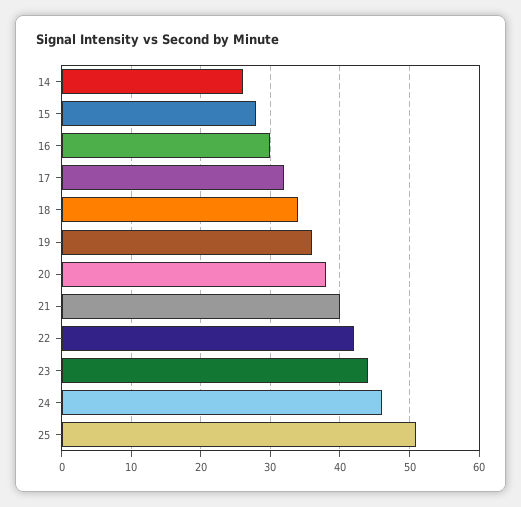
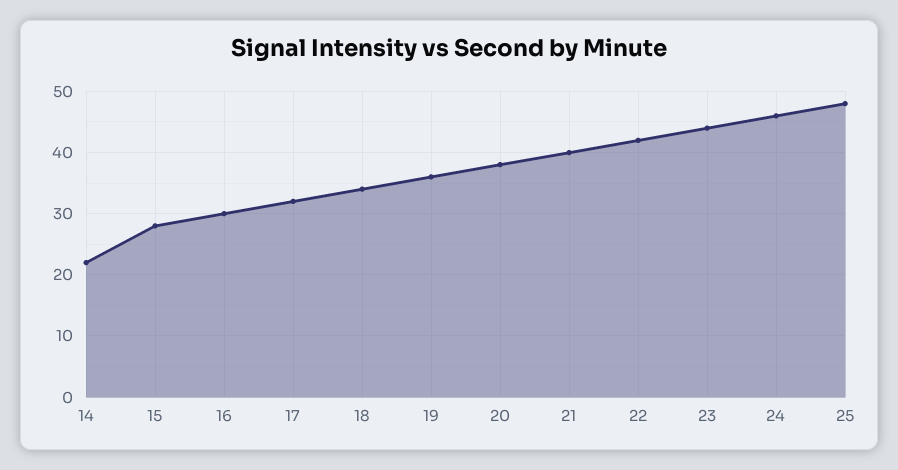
14: 26 -> 22
25: 51 -> 48

